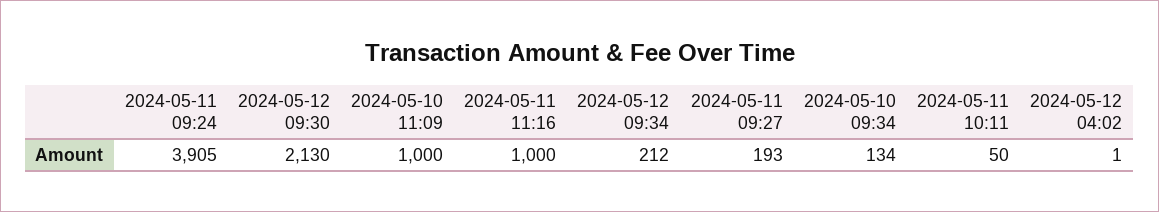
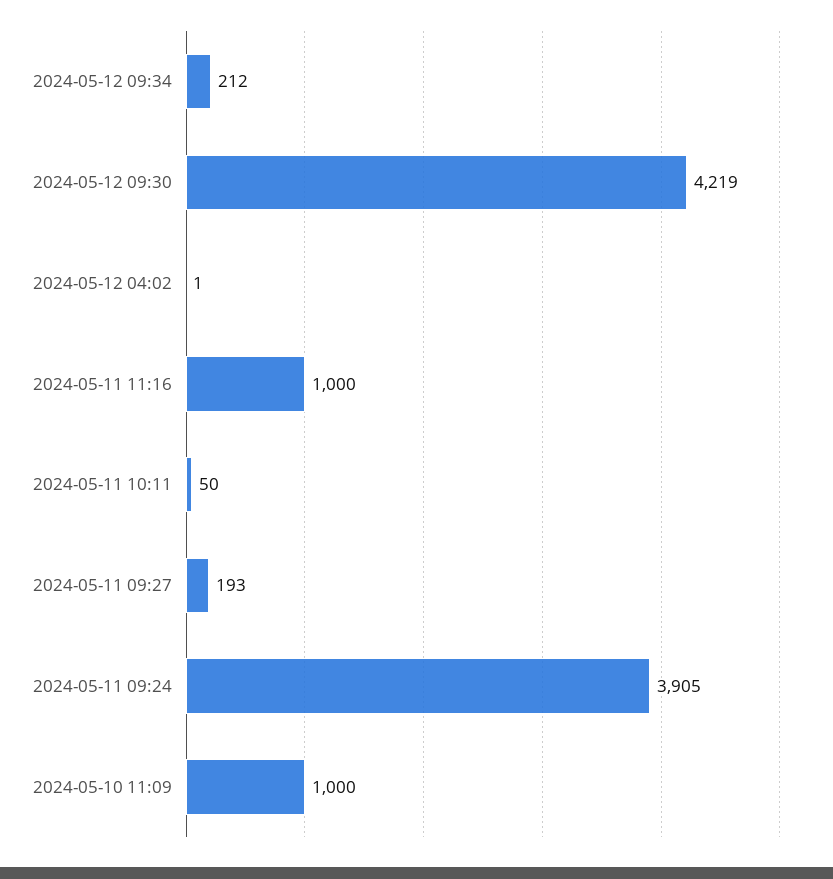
2024-05-12 09:30: 2130 -> 4219
2024-05-10 09:34: 134 -> none

